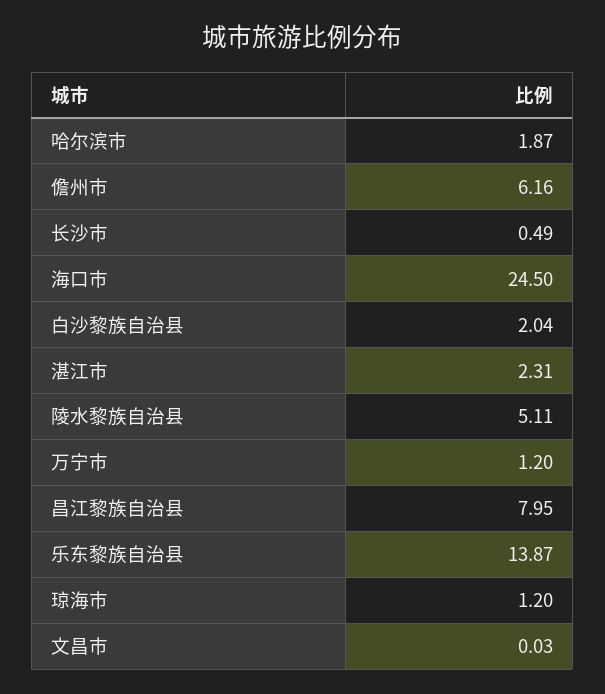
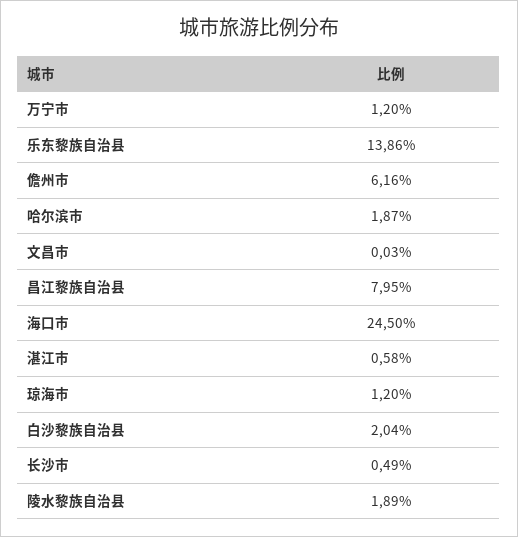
湛江市: 2.31 -> 0.58
陵水黎族自治县: 5.11 -> 1.89
乐东黎族自治县: 13.87 -> 13.86

